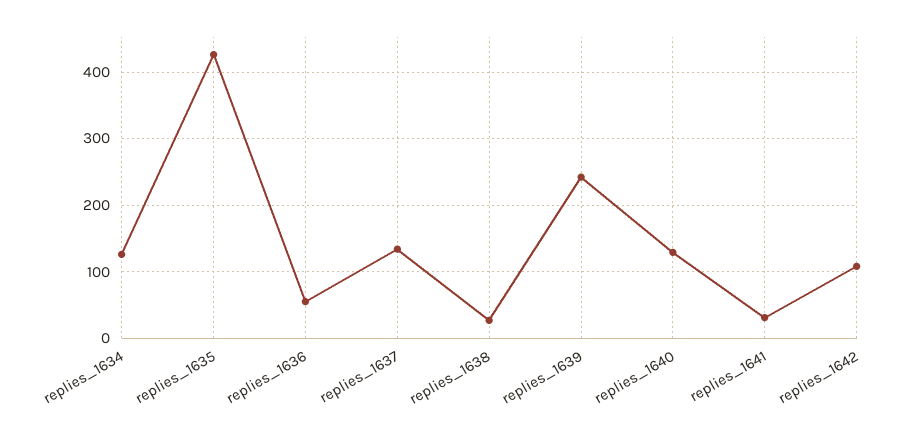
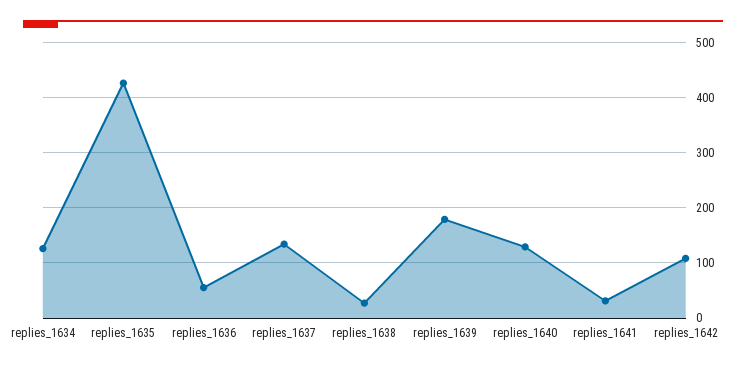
replies_1639: 240 -> 180

